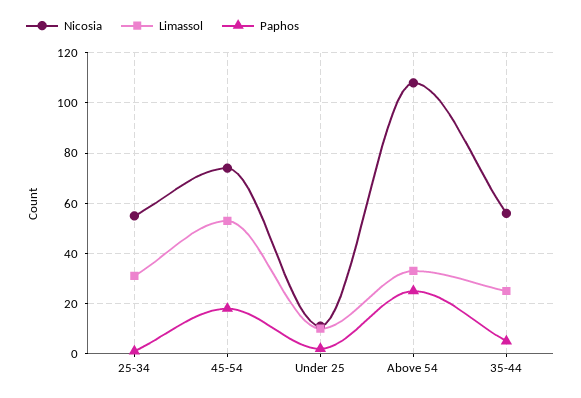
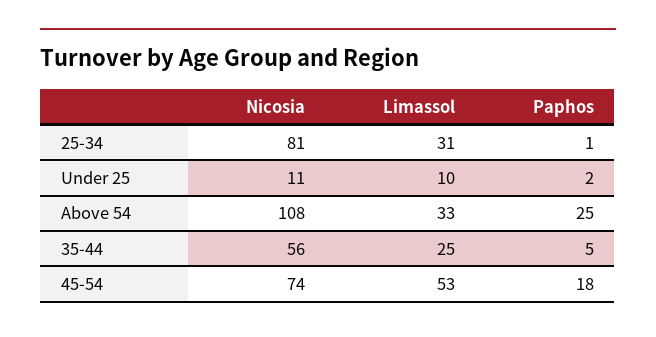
Nicosia, 25-34: 55 -> 81

